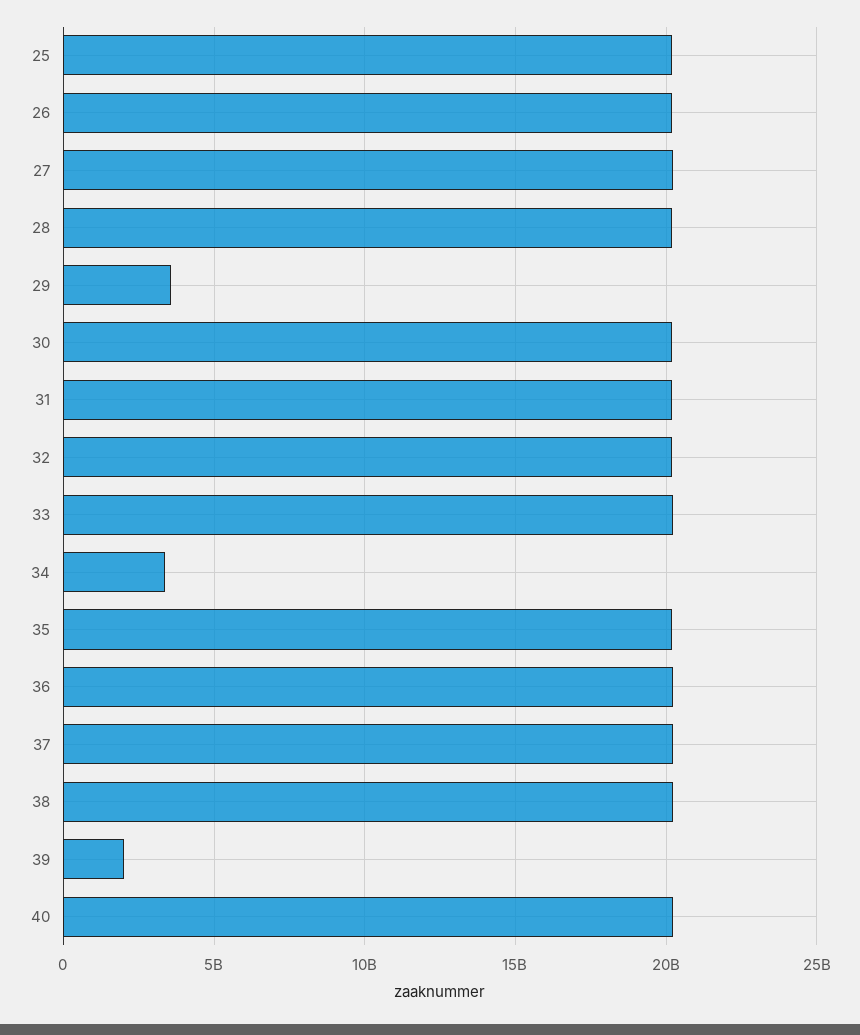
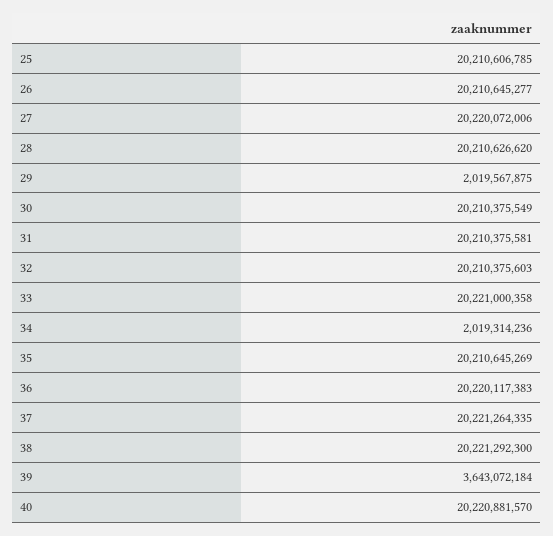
29: 3500000000 -> 2019567875
34: 3500000000 -> 2019314236
39: 2000000000 -> 3643072184

